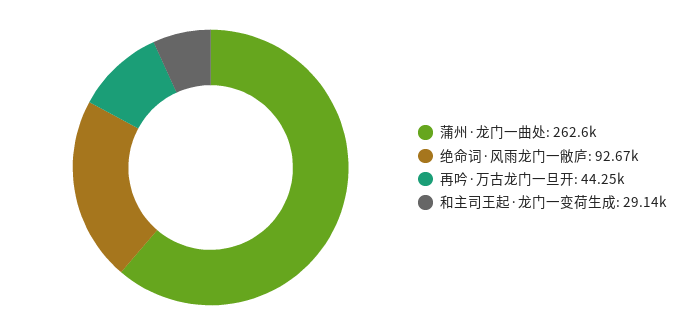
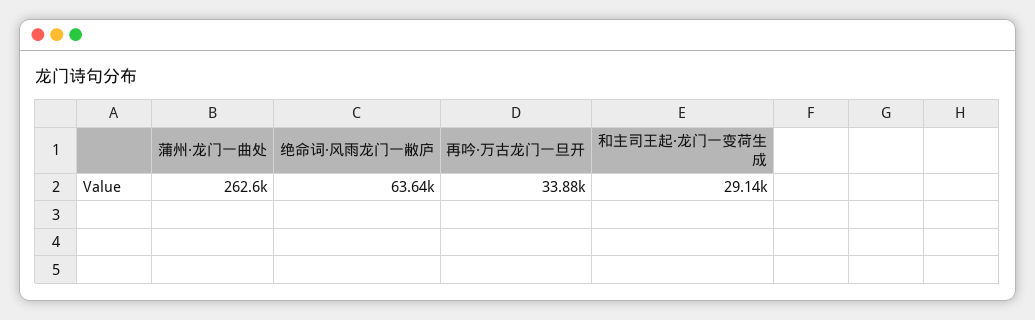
绝命词·风雨龙门一敝庐: 92670 -> 63640
再吟·万古龙门一旦开: 44250 -> 33880

